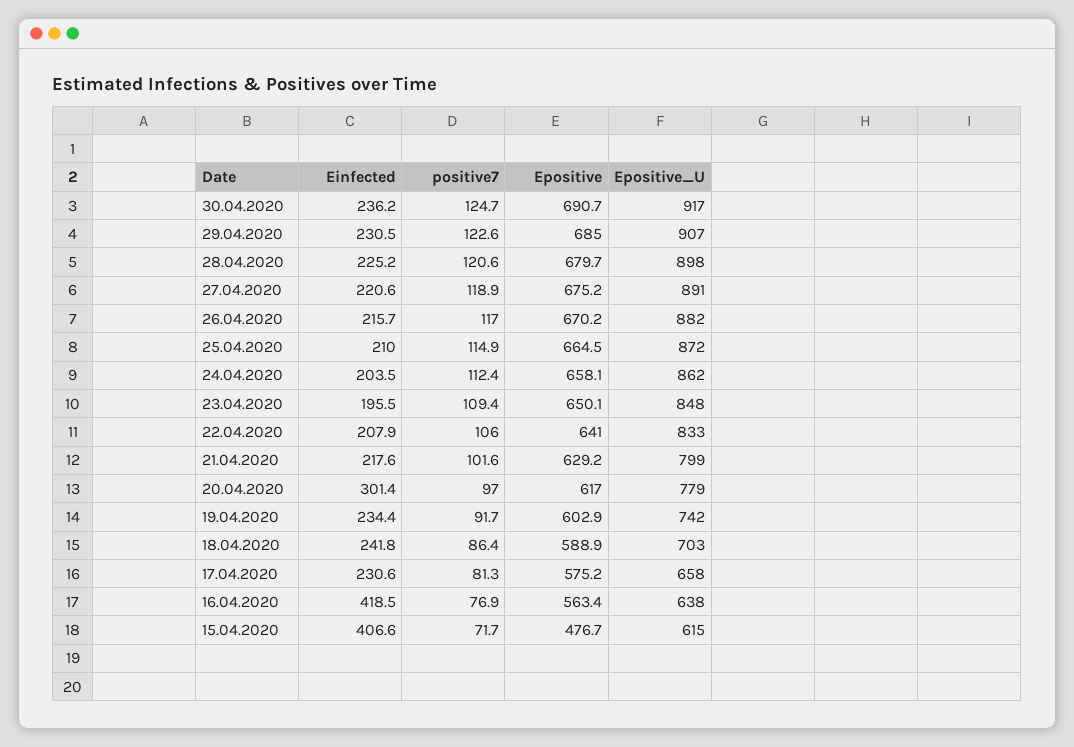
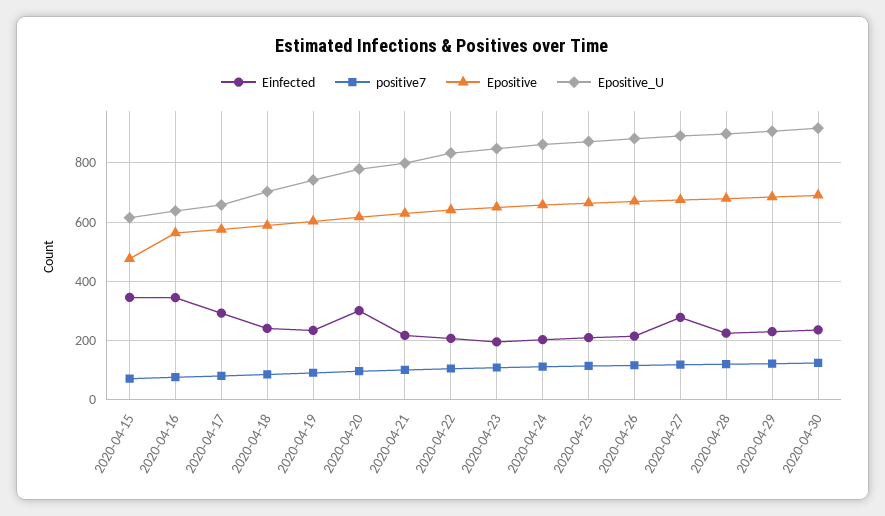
Einfected, 27.04.2020: 220.6 -> 275
Einfected, 17.04.2020: 230.6 -> 300
Einfected, 16.04.2020: 418.5 -> 350
Einfected, 15.04.2020: 406.6 -> 350

